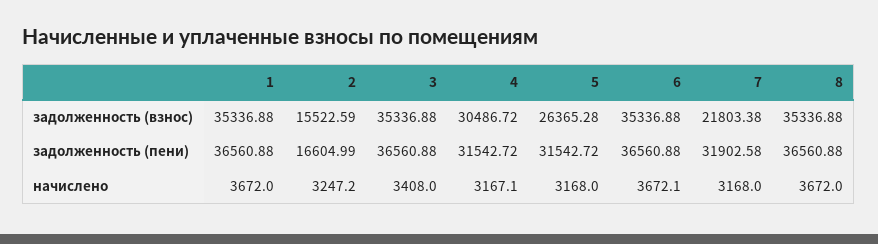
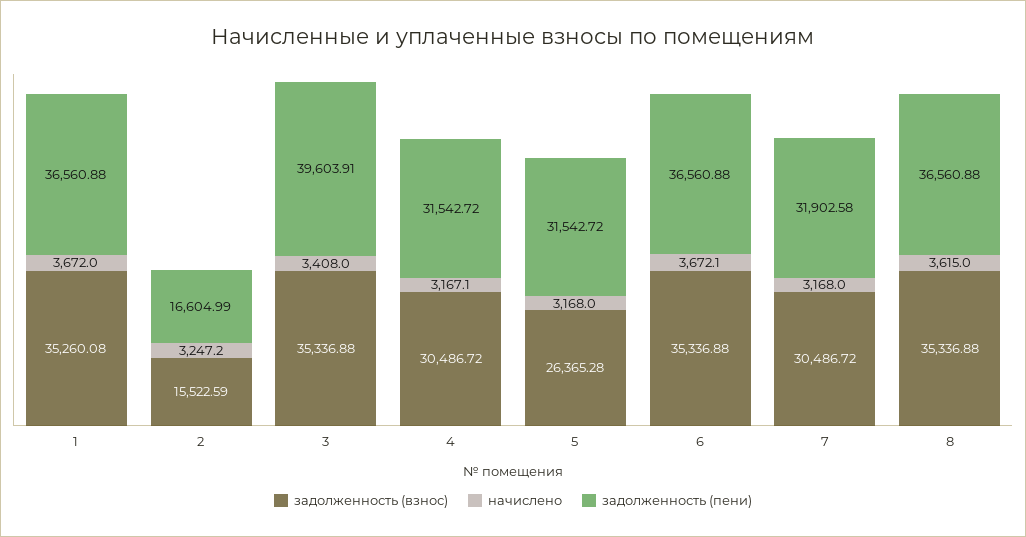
задолженность (взнос), 1: 35336.88 -> 35260.08
задолженность (взнос), 7: 21803.38 -> 30486.72
задолженность (пени), 3: 36560.88 -> 39603.91
начислено, 8: 3672 -> 3615

